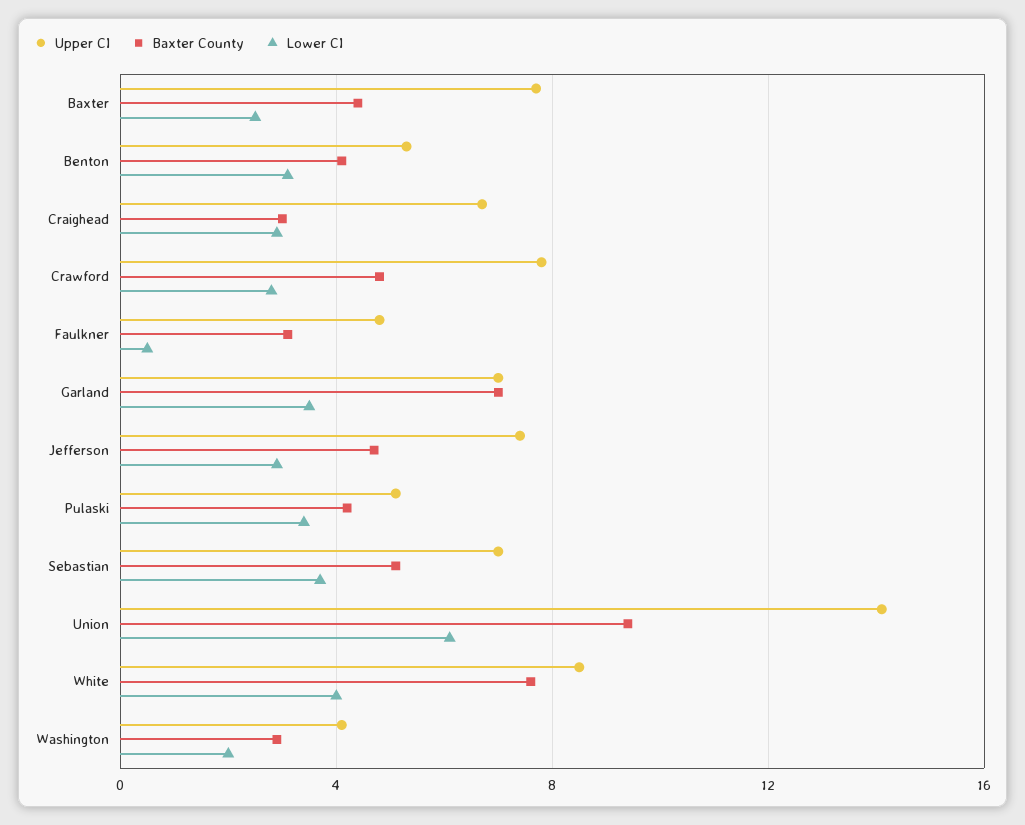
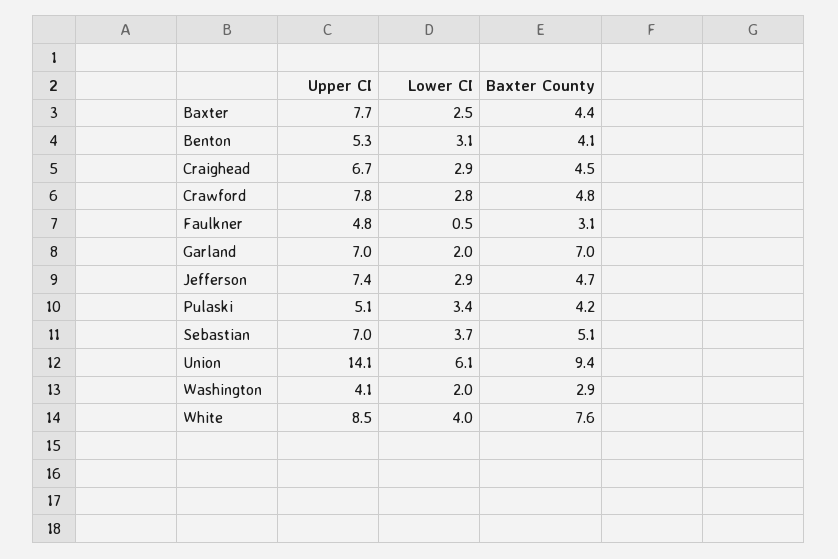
Baxter County, Craighead: 3 -> 4.5
Lower CI, Garland: 3.5 -> 2

